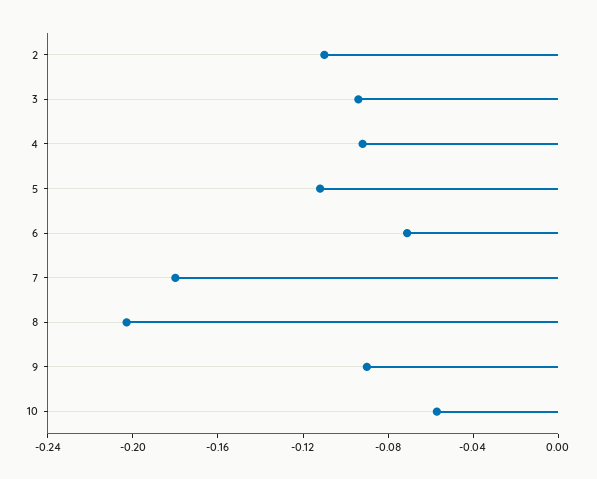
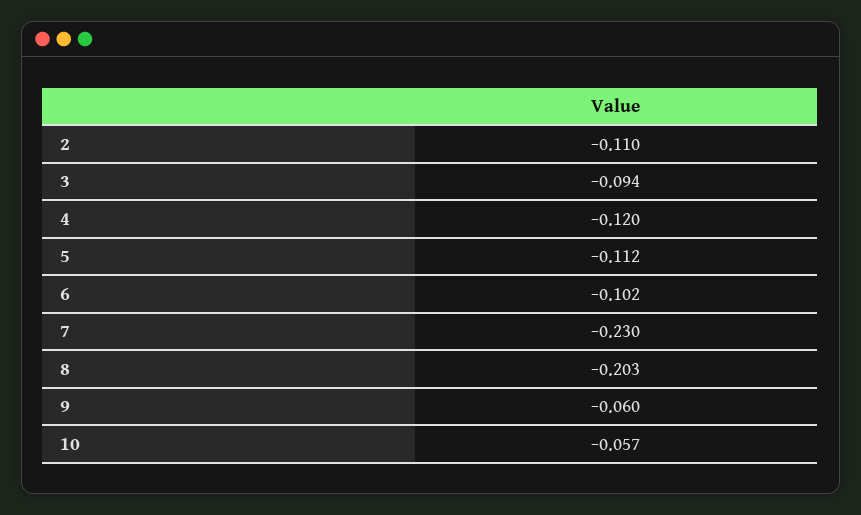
4: -0.09 -> -0.12
6: -0.07 -> -0.102
7: -0.18 -> -0.23
9: -0.09 -> -0.06

